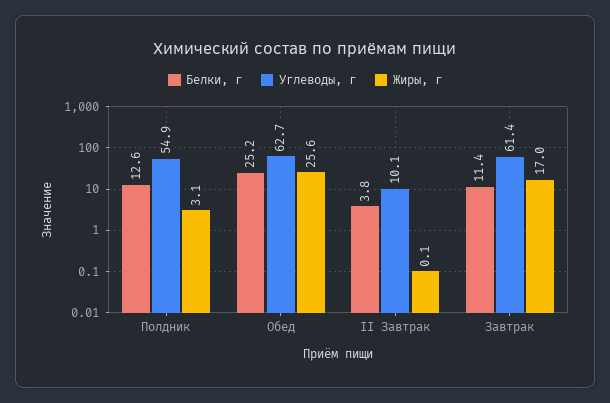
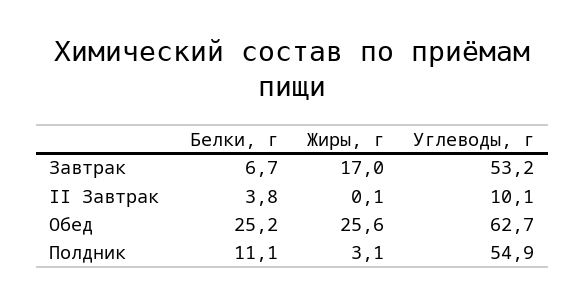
Белки, г, Полдник: 12.6 -> 11.1
Белки, г, Завтрак: 11.4 -> 6.7
Углеводы, г, Завтрак: 61.4 -> 53.2

